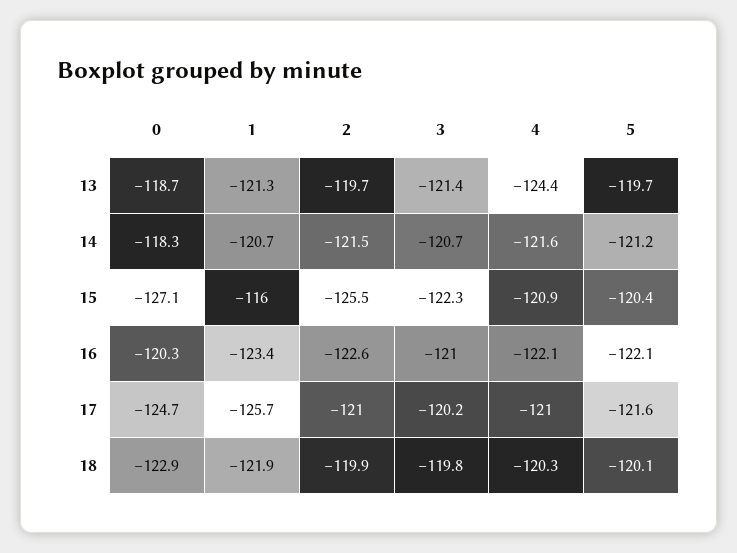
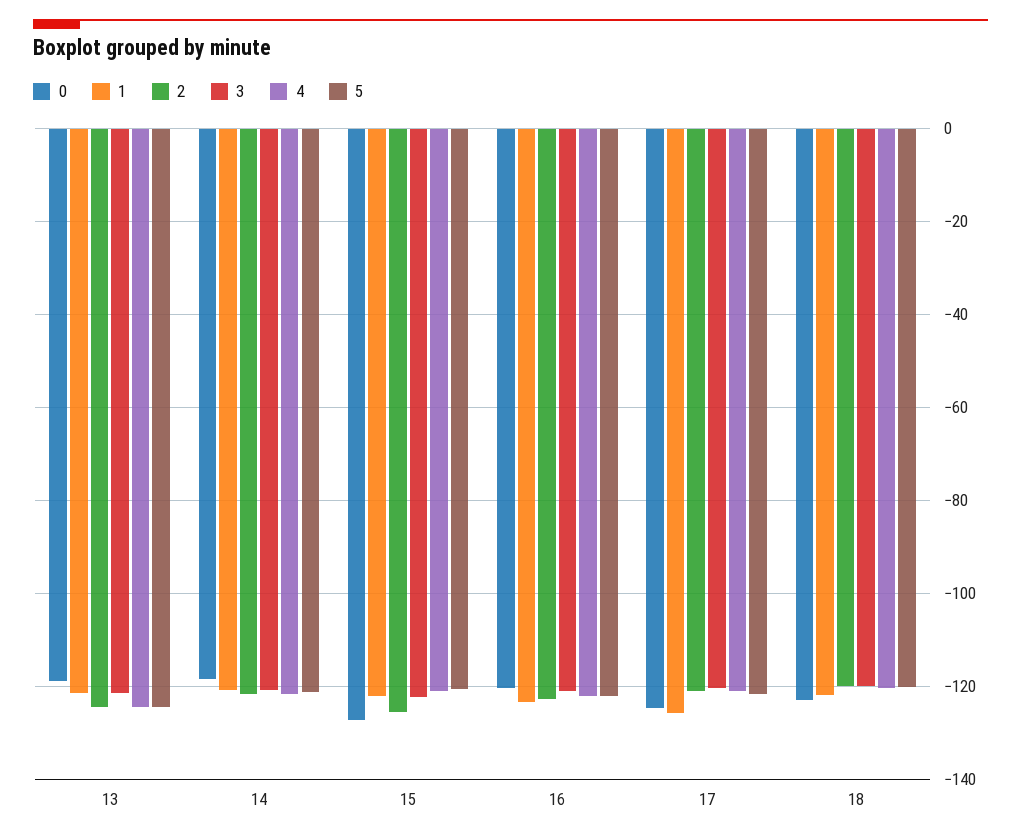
2, 13: -119.7 -> -124
5, 13: -119.7 -> -124
1, 15: -116 -> -122

